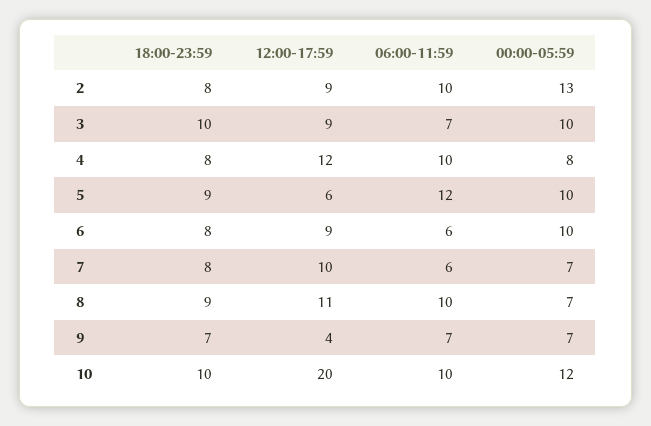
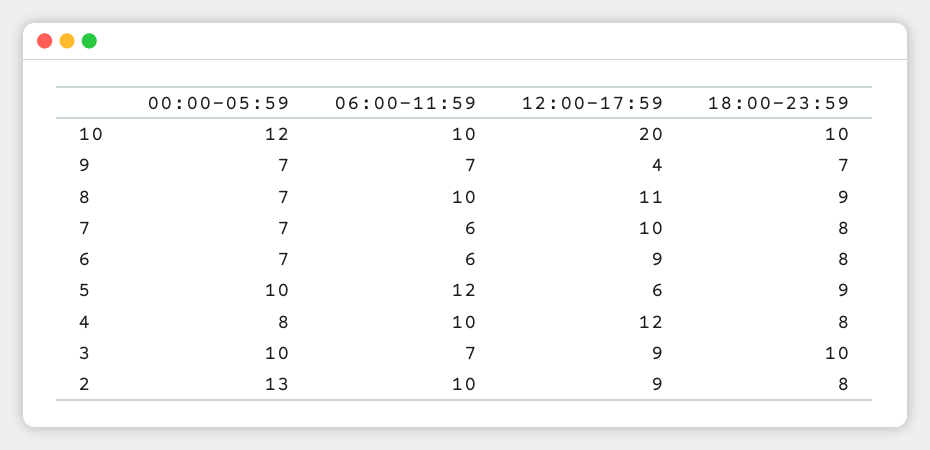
00:00-05:59, 6: 10 -> 7

